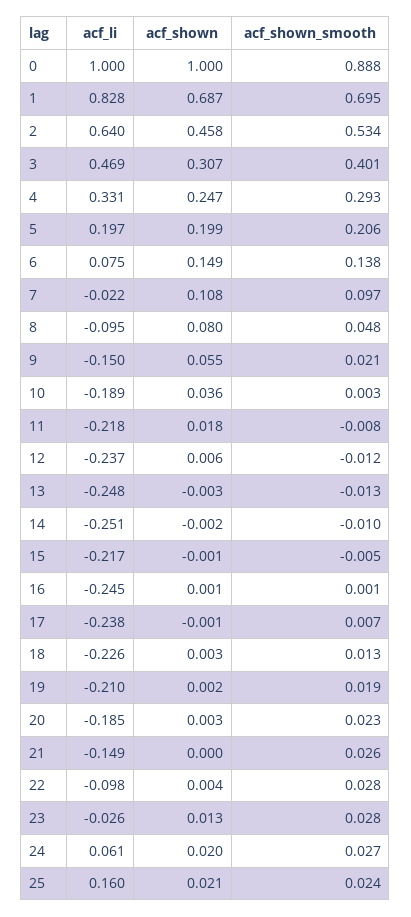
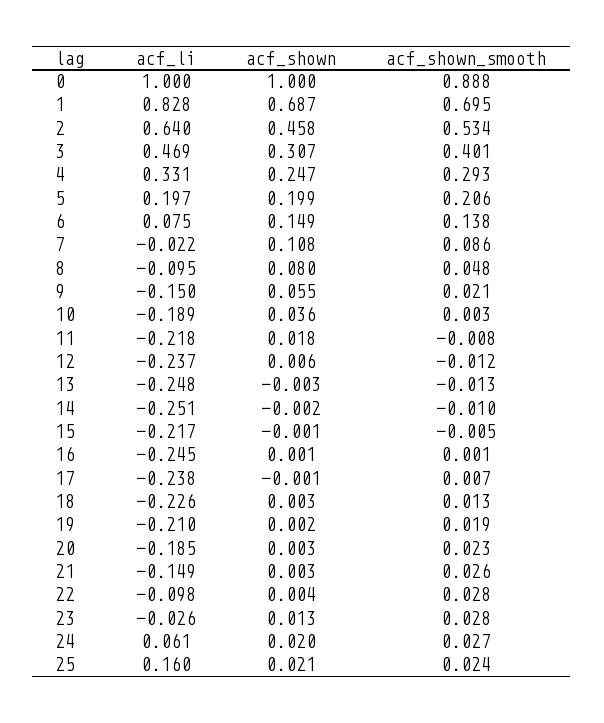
acf_shown_smooth, 7: 0.097 -> 0.086
acf_shown, 21: 0 -> 0.003

